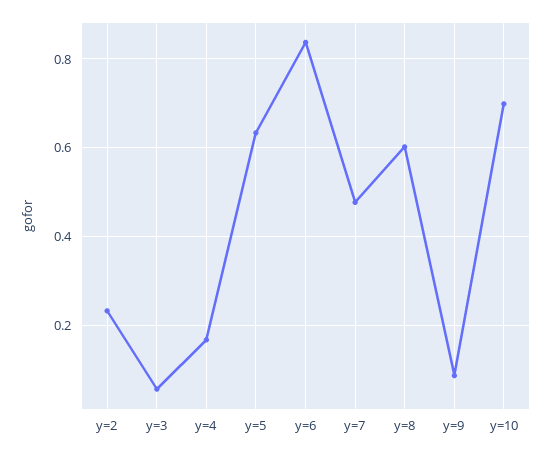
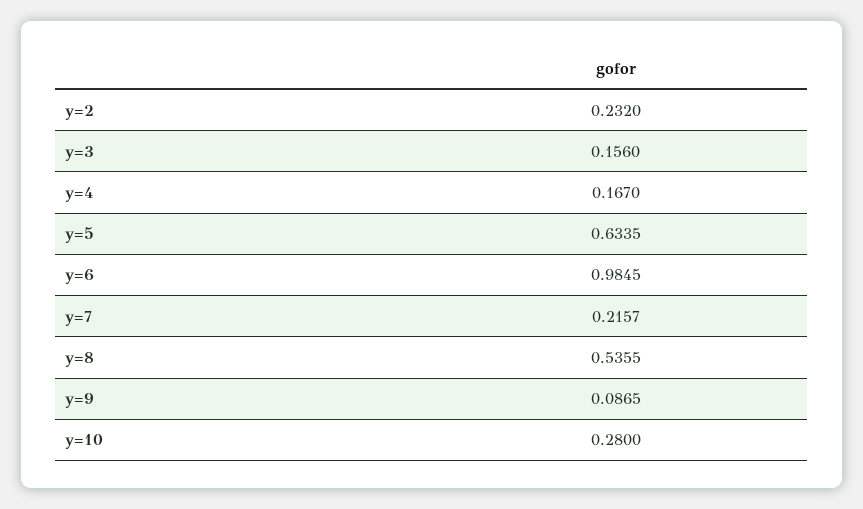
y=3: 0.06 -> 0.156
y=6: 0.84 -> 0.9845
y=7: 0.48 -> 0.2157
y=8: 0.6 -> 0.5355
y=10: 0.7 -> 0.28

